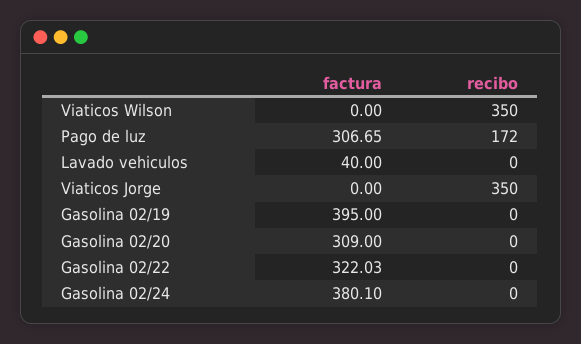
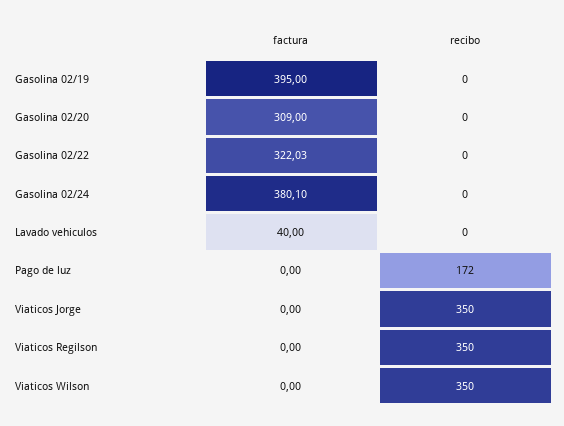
factura, Pago de luz: 306.65 -> 0
factura, Viaticos Regilson: none -> 0
recibo, Viaticos Regilson: none -> 350

